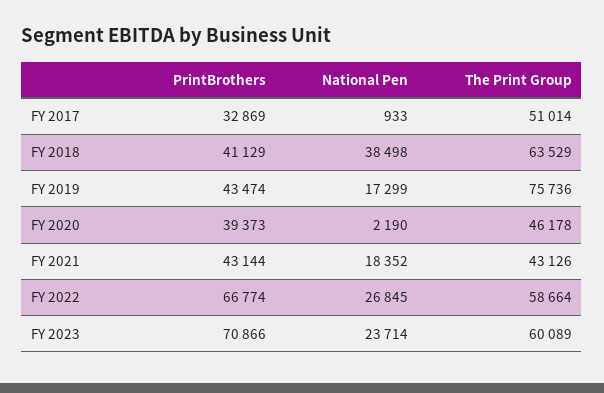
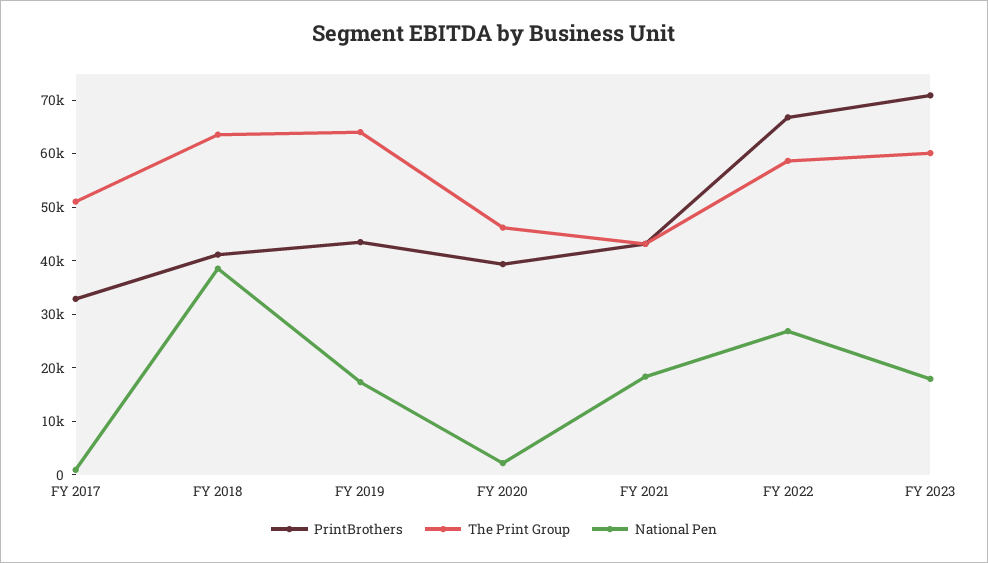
The Print Group, FY 2019: 75736 -> 64000
National Pen, FY 2023: 23714 -> 18000

